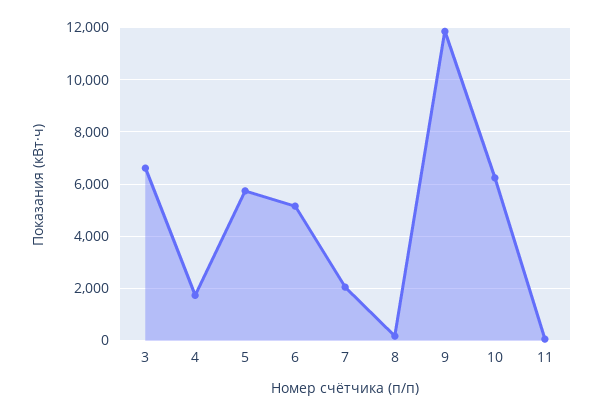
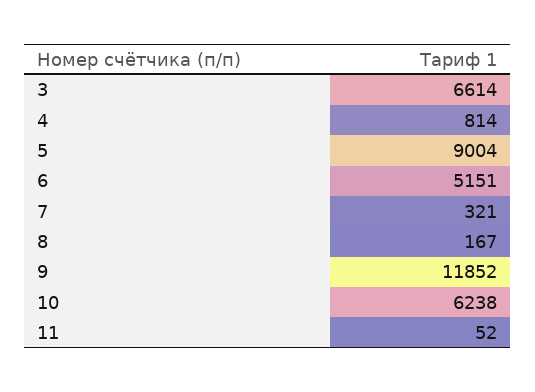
4: 1750 -> 814
5: 5750 -> 9004
7: 2000 -> 321

